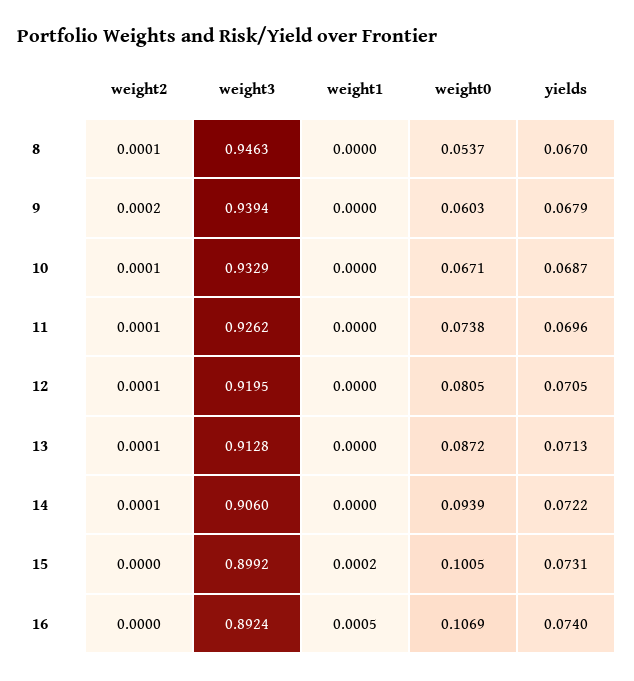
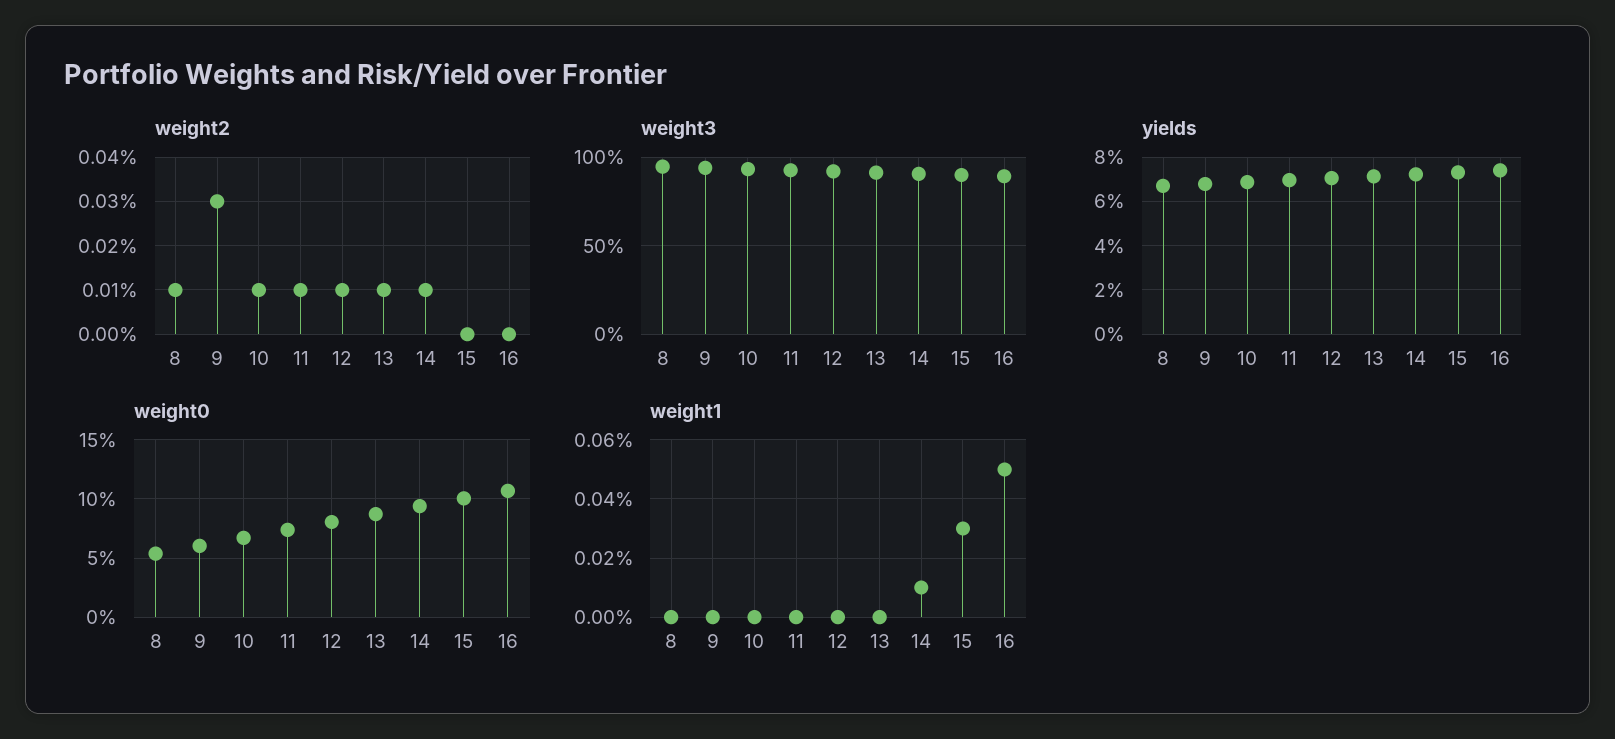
weight2, 9: 0.0002 -> 0.0003
weight1, 14: 0 -> 0.0001
weight1, 15: 0.0002 -> 0.0003

